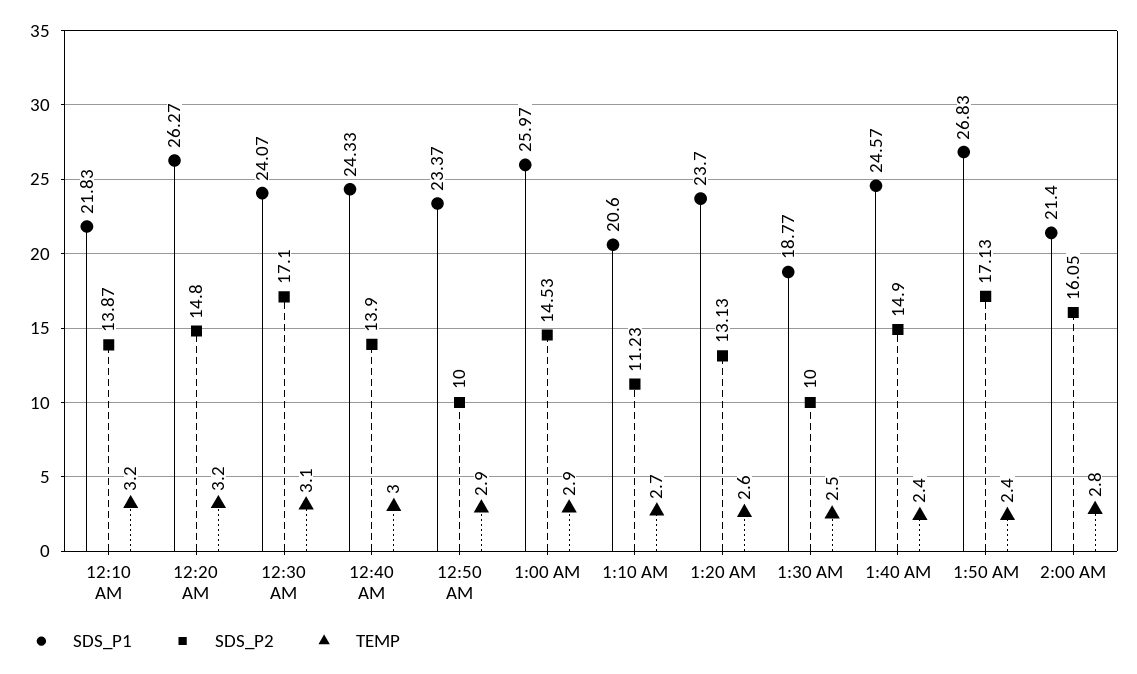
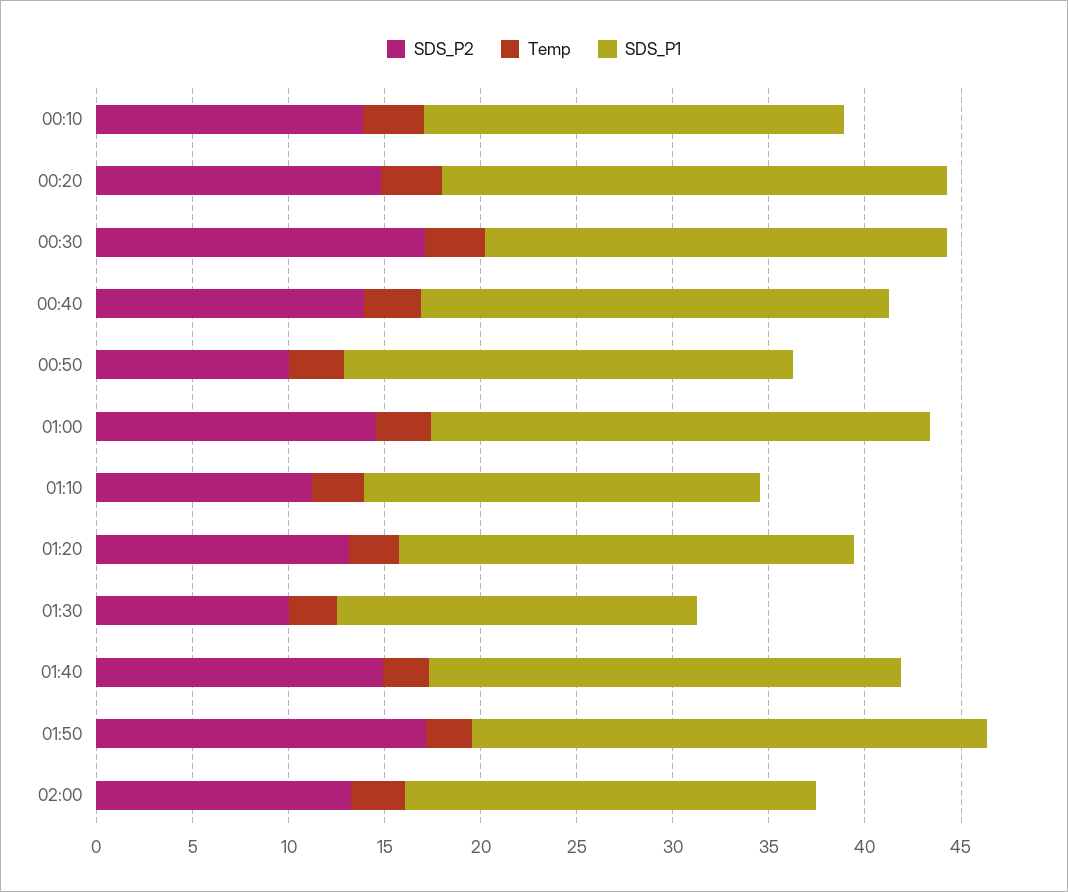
SDS_P2, 2:00 AM: 16.05 -> 13

